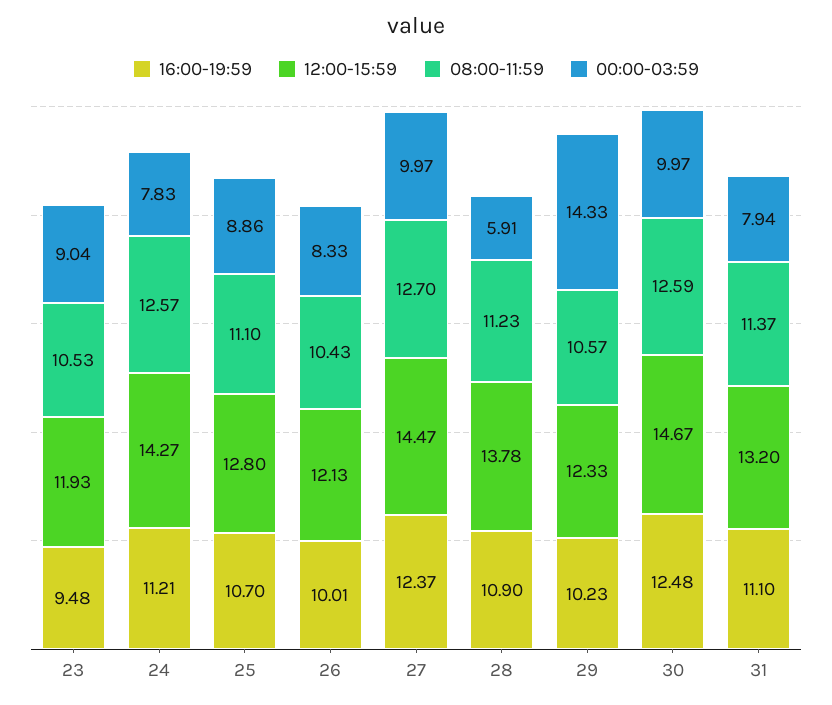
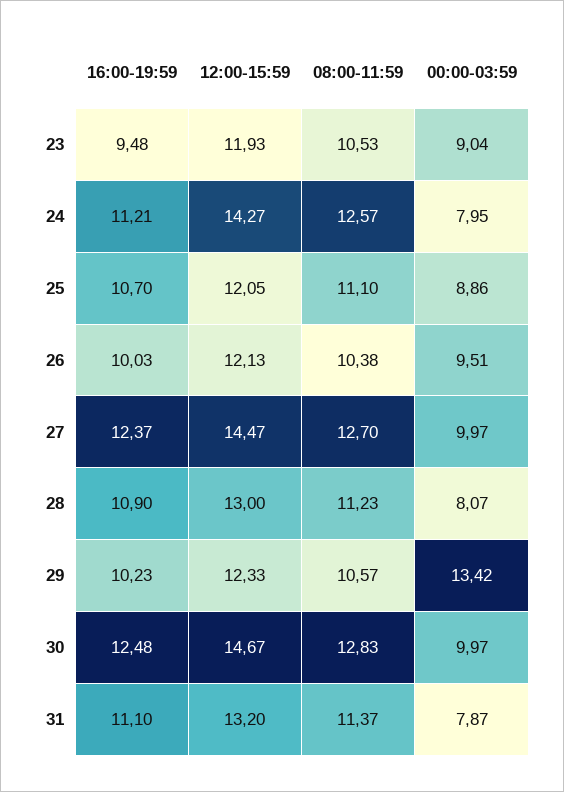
00:00-03:59, 24: 7.83 -> 7.95
12:00-15:59, 25: 12.8 -> 12.05
16:00-19:59, 26: 10.01 -> 10.03
08:00-11:59, 26: 10.43 -> 10.38
00:00-03:59, 26: 8.33 -> 9.51
12:00-15:59, 28: 13.78 -> 13
00:00-03:59, 28: 5.91 -> 8.07
00:00-03:59, 29: 14.33 -> 13.42
08:00-11:59, 30: 12.59 -> 12.83
00:00-03:59, 31: 7.94 -> 7.87

